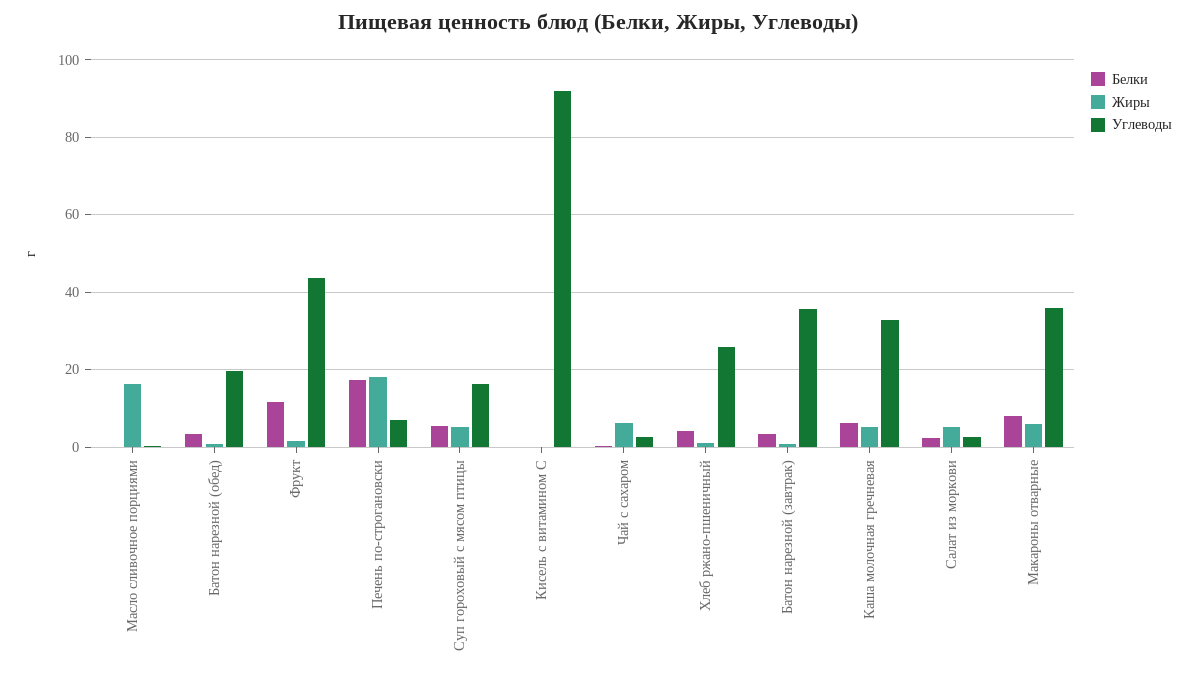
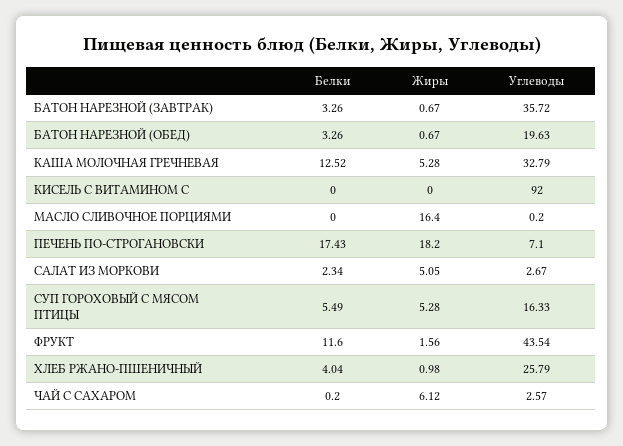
Белки, Каша молочная гречневая: 6 -> 12.52
Белки, Макароны отварные: 8 -> none
Жиры, Макароны отварные: 6 -> none
Углеводы, Макароны отварные: 36 -> none

